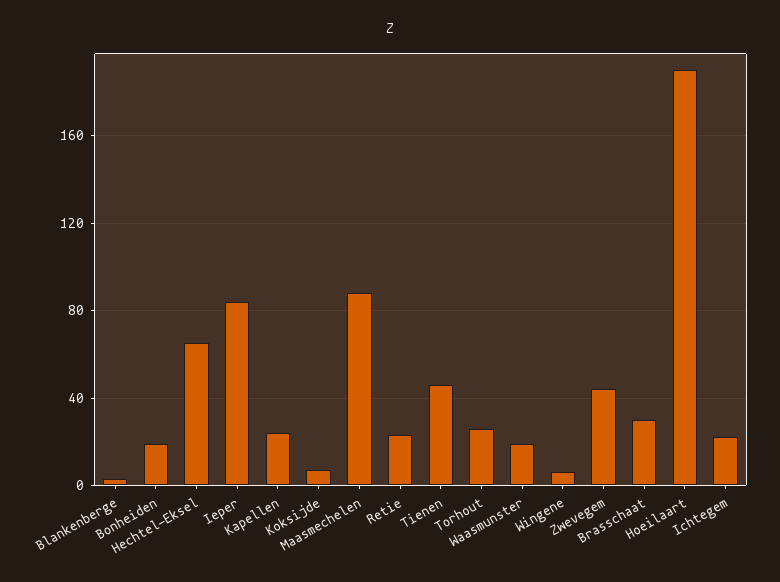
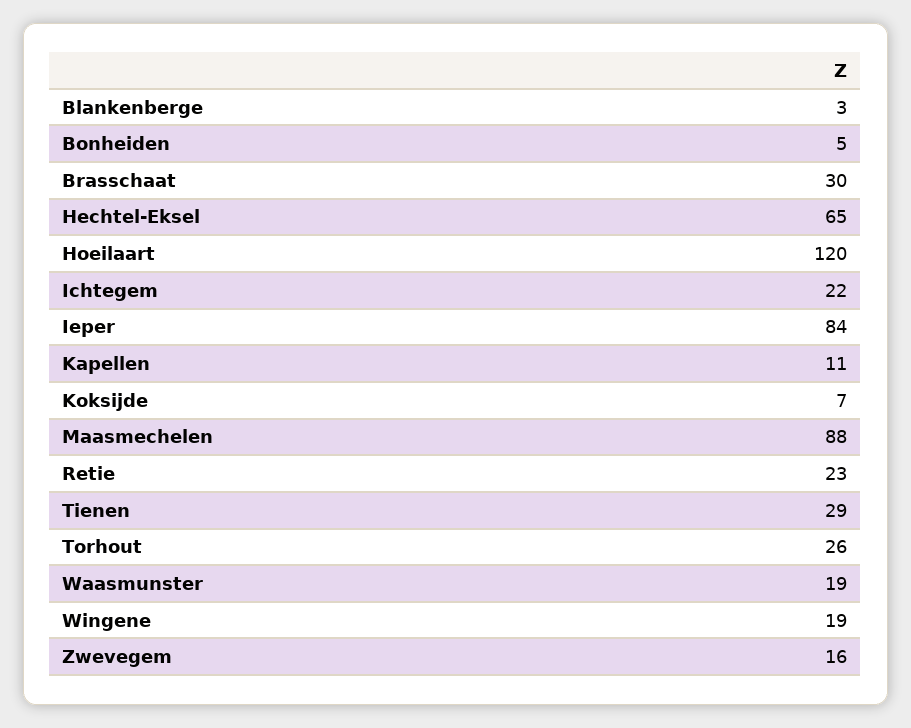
Bonheiden: 20 -> 5
Kapellen: 25 -> 11
Tienen: 45 -> 29
Wingene: 5 -> 19
Zwevegem: 45 -> 16
Hoeilaart: 190 -> 120

